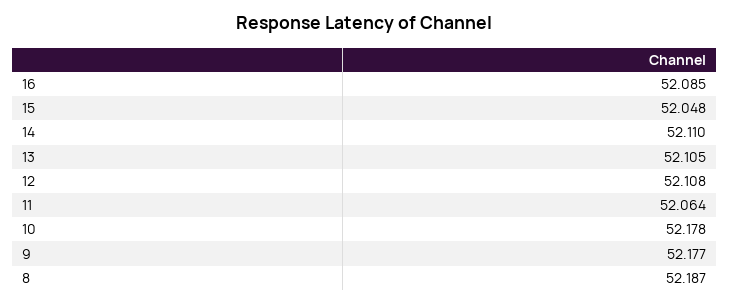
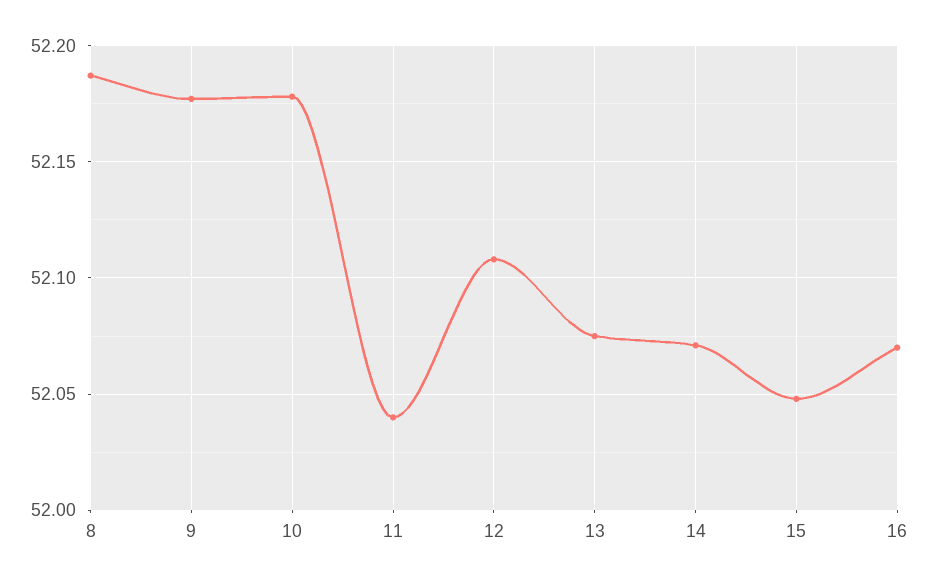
16: 52.085 -> 52.07
14: 52.11 -> 52.07
13: 52.105 -> 52.075
11: 52.064 -> 52.04

